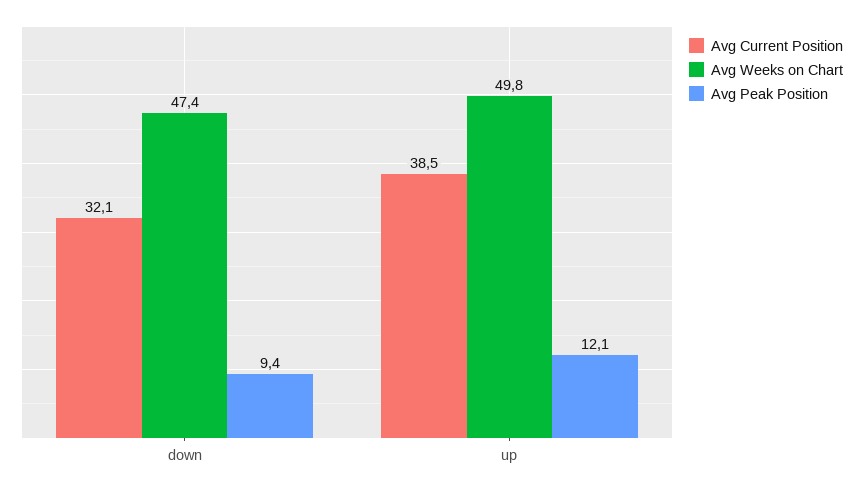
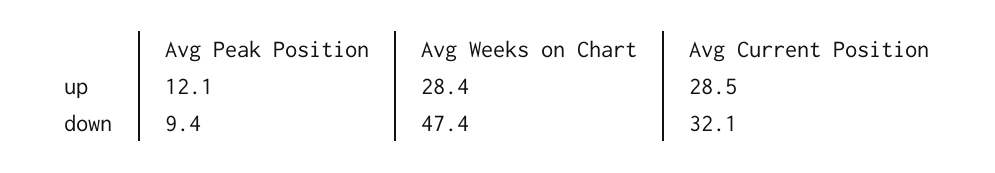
Avg Current Position, up: 38.5 -> 28.5
Avg Weeks on Chart, up: 49.8 -> 28.4

